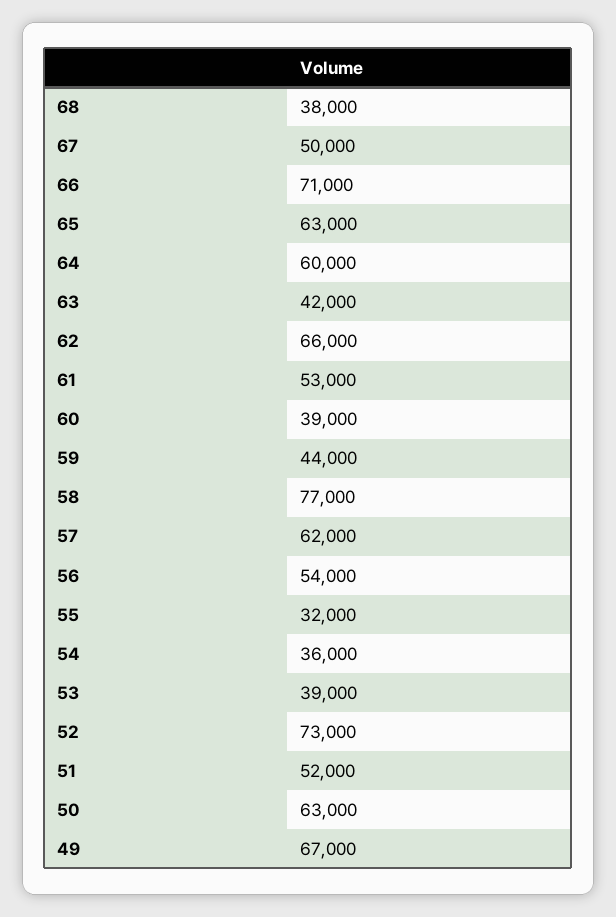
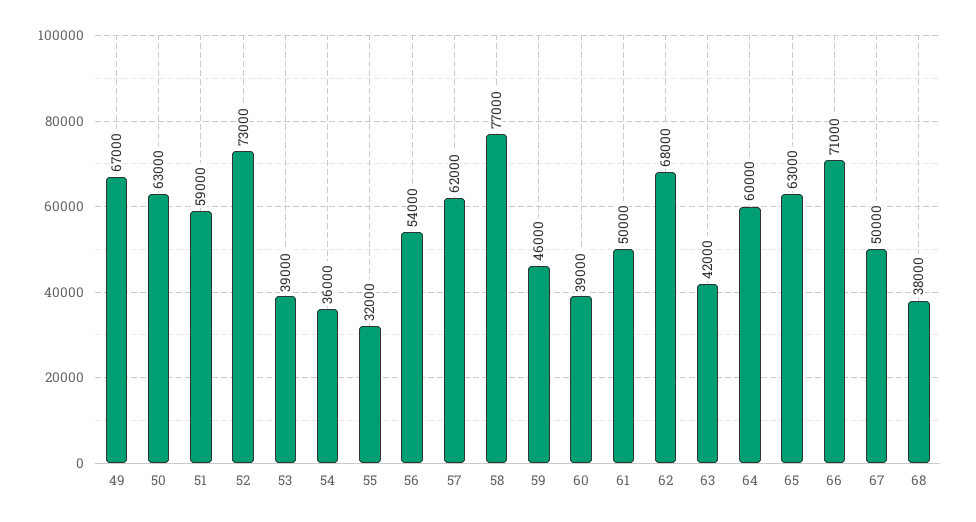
62: 66000 -> 68000
61: 53000 -> 50000
59: 44000 -> 46000
51: 52000 -> 59000

